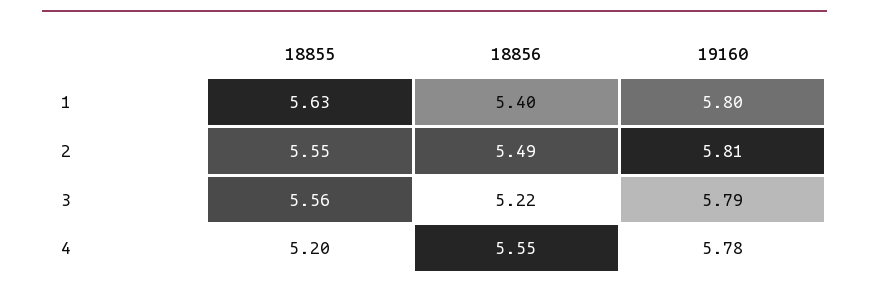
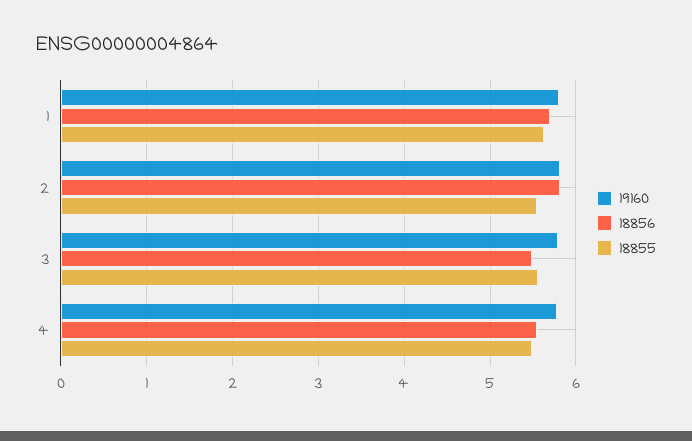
18856, 1: 5.4 -> 5.7
18856, 2: 5.49 -> 5.8
18856, 3: 5.22 -> 5.5
18855, 4: 5.2 -> 5.5

